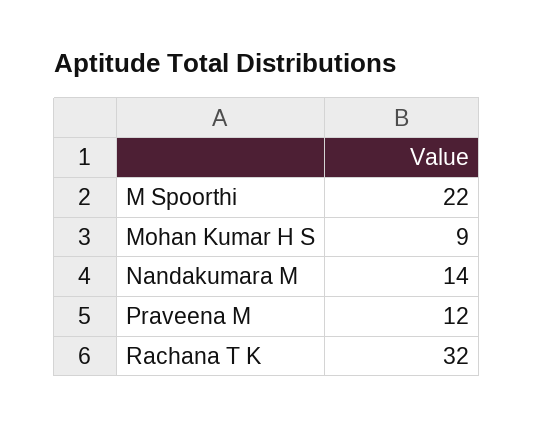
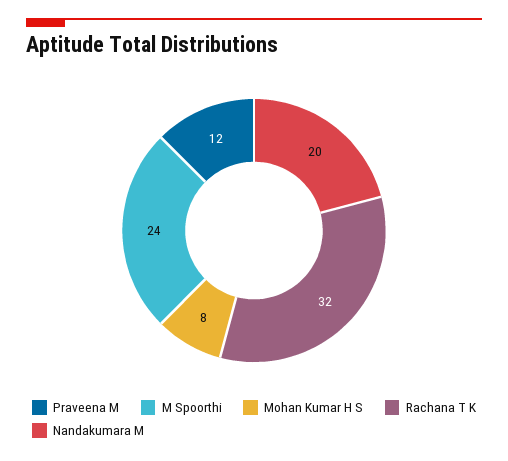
M Spoorthi: 22 -> 24
Mohan Kumar H S: 9 -> 8
Nandakumara M: 14 -> 20

